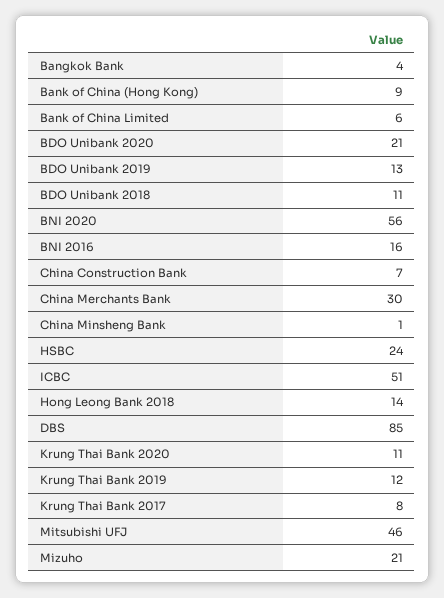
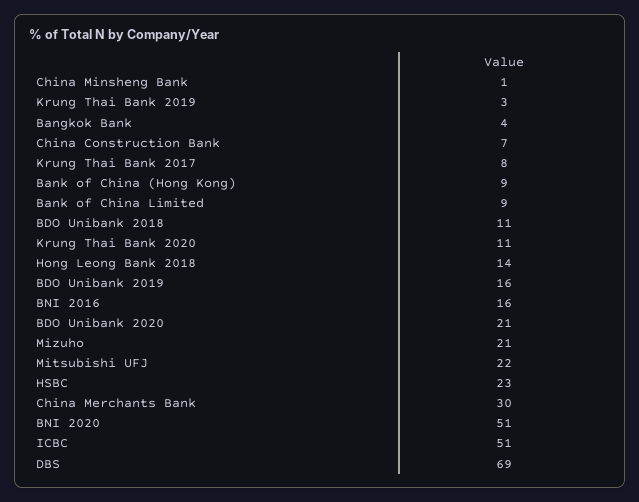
Bank of China Limited: 6 -> 9
BDO Unibank 2019: 13 -> 16
BNI 2020: 56 -> 51
HSBC: 24 -> 23
DBS: 85 -> 69
Krung Thai Bank 2019: 12 -> 3
Mitsubishi UFJ: 46 -> 22

